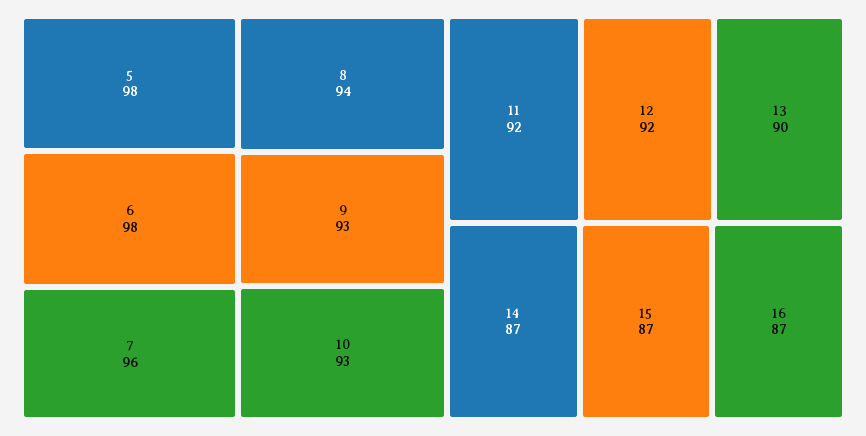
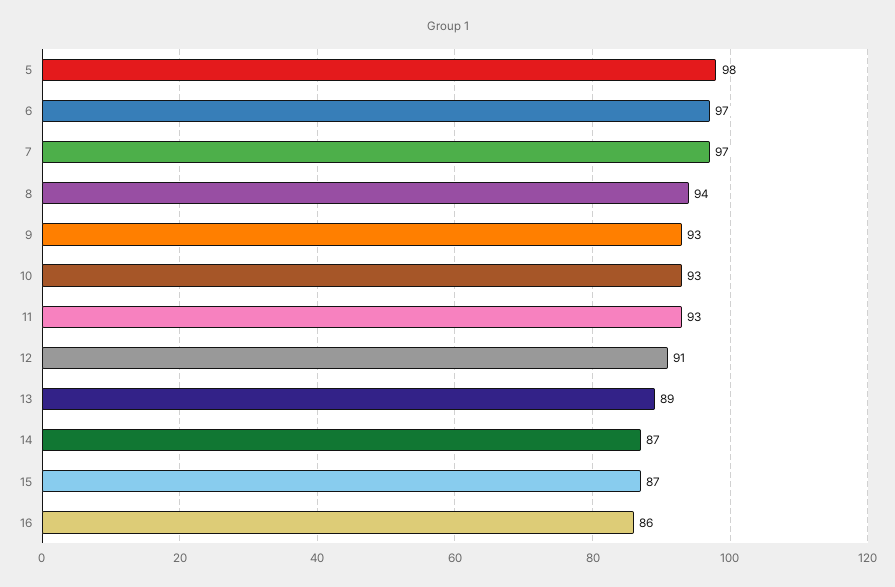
6: 98 -> 97
7: 96 -> 97
11: 92 -> 93
12: 92 -> 91
13: 90 -> 89
16: 87 -> 86

